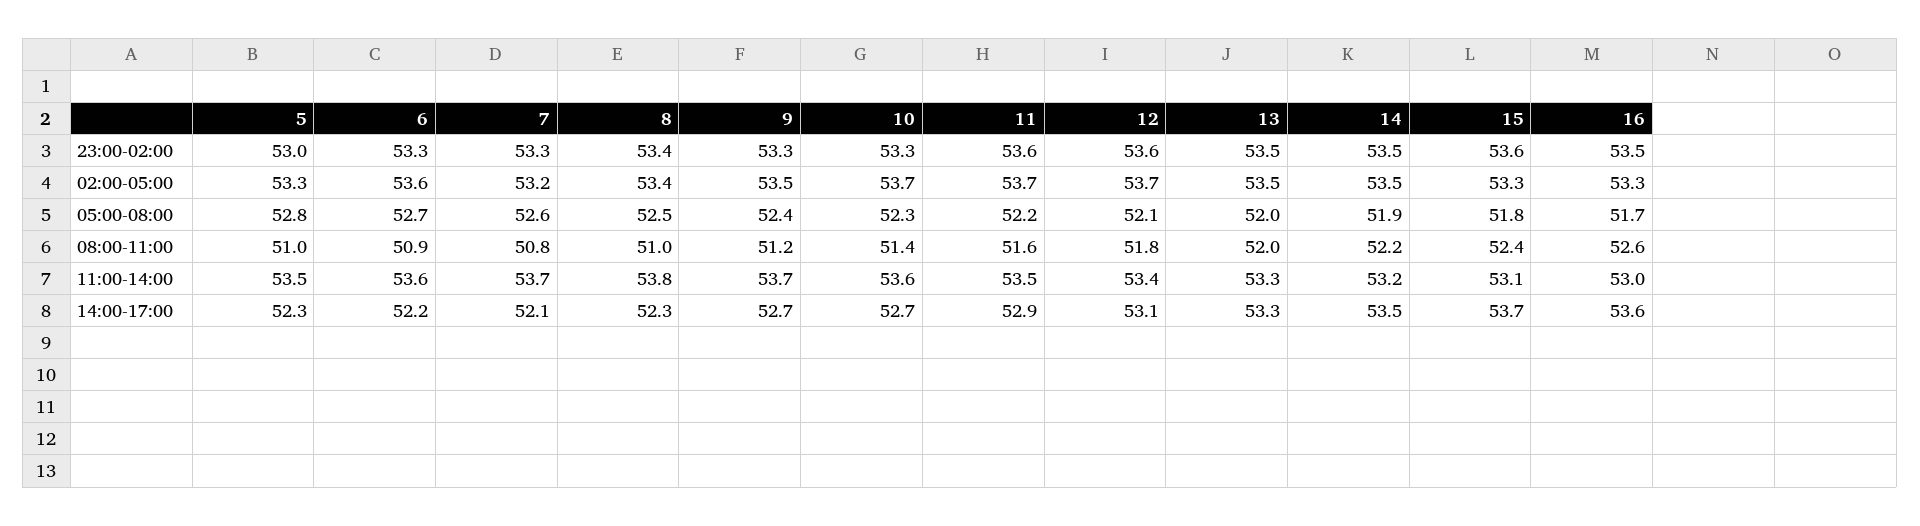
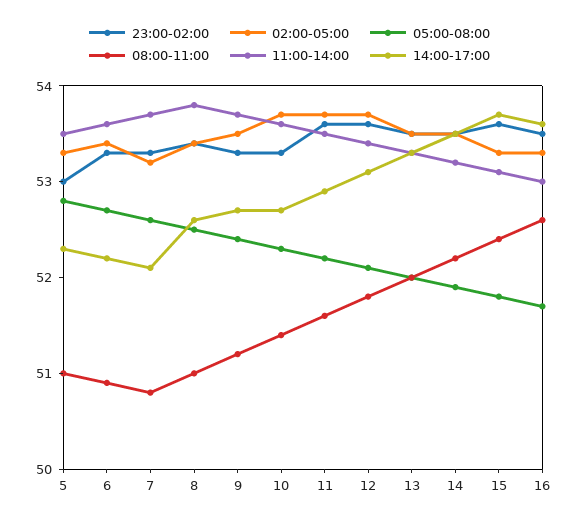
02:00-05:00, 6: 53.6 -> 53.4
14:00-17:00, 8: 52.3 -> 52.6

